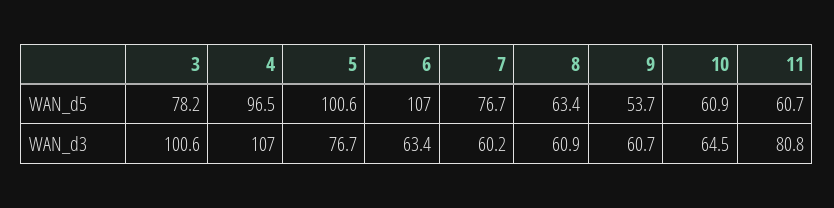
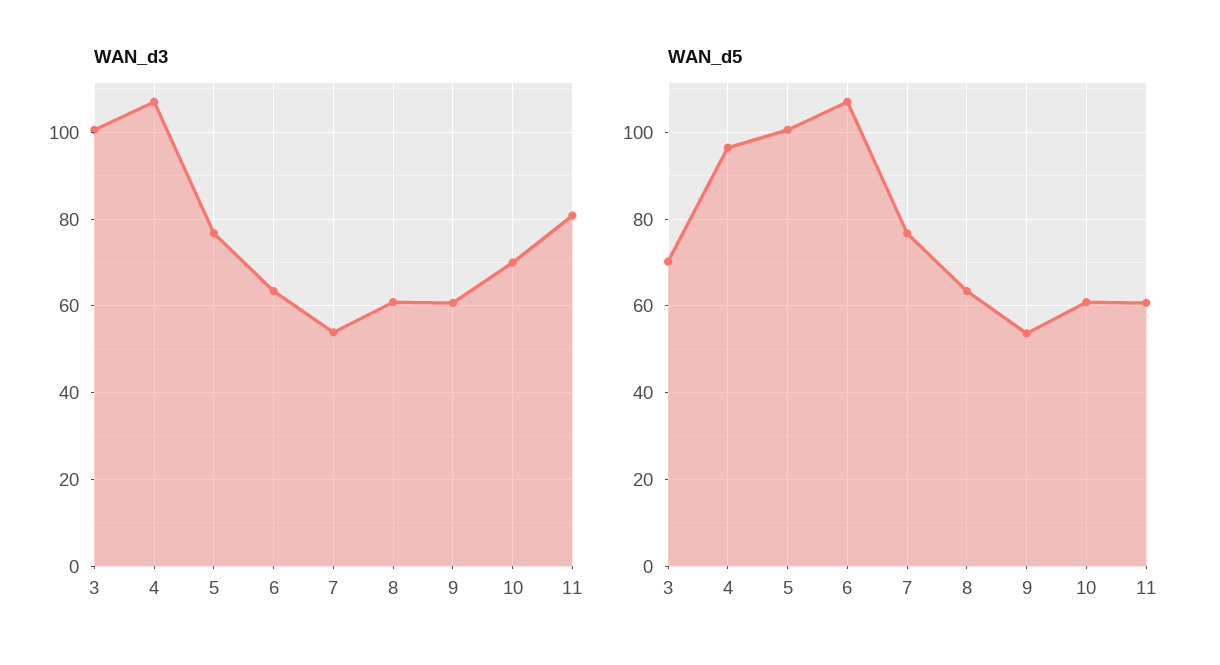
WAN_d5, 3: 78.2 -> 70
WAN_d3, 7: 60.2 -> 54
WAN_d3, 10: 64.5 -> 70

